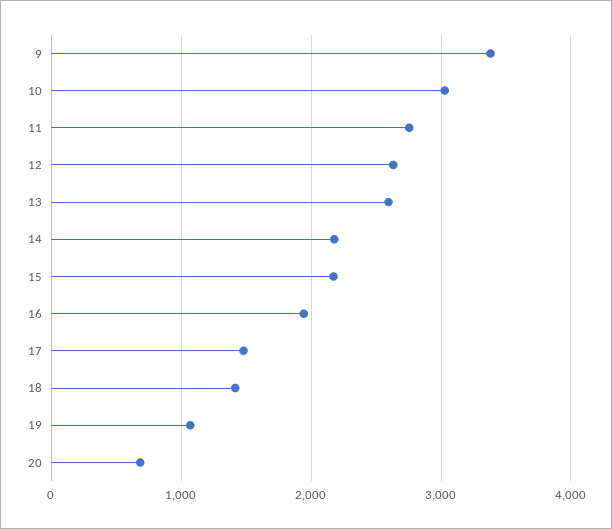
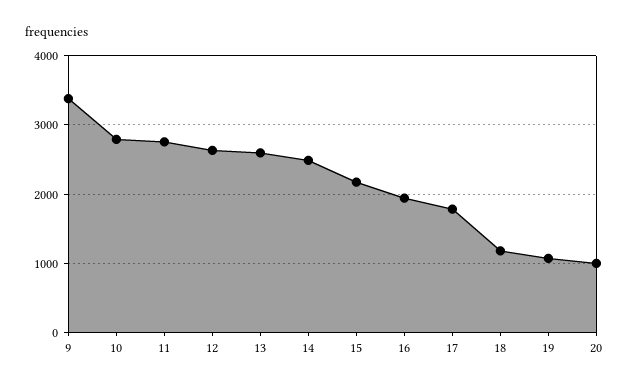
10: 3000 -> 2800
14: 2200 -> 2500
17: 1500 -> 1800
18: 1400 -> 1200
20: 700 -> 1000

